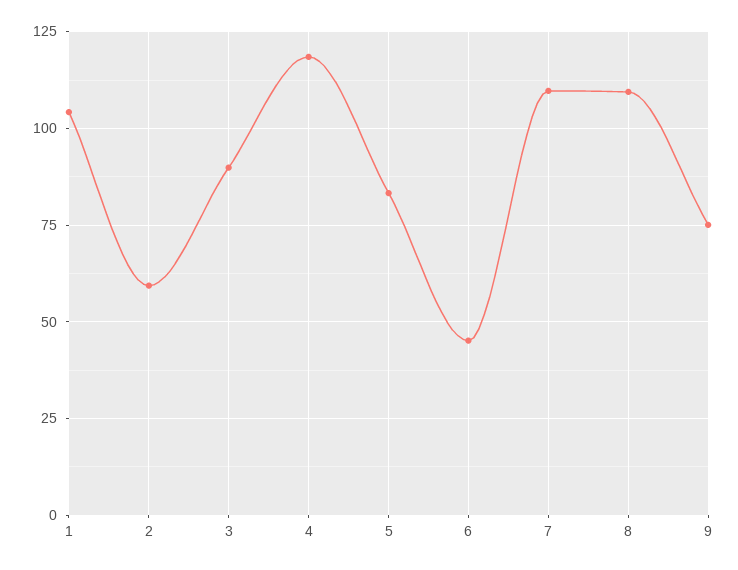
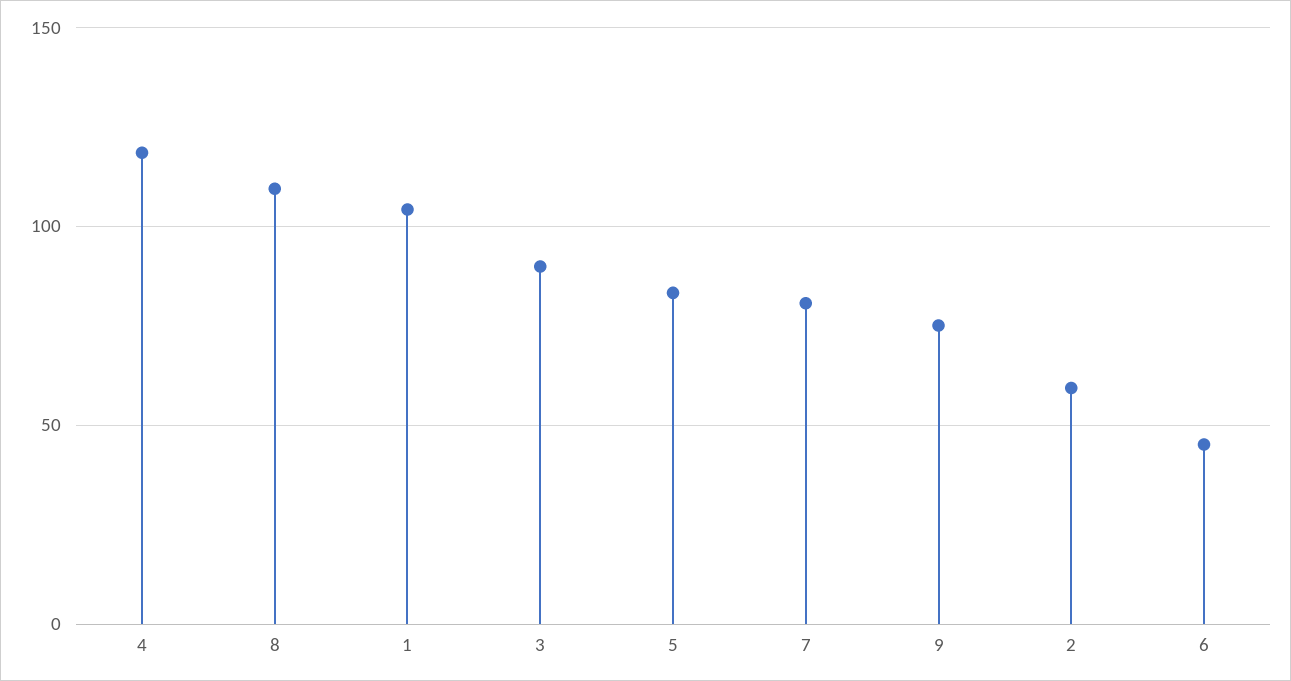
7: 110 -> 80

